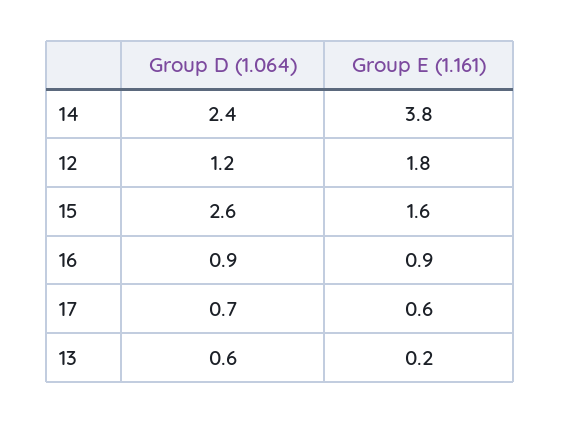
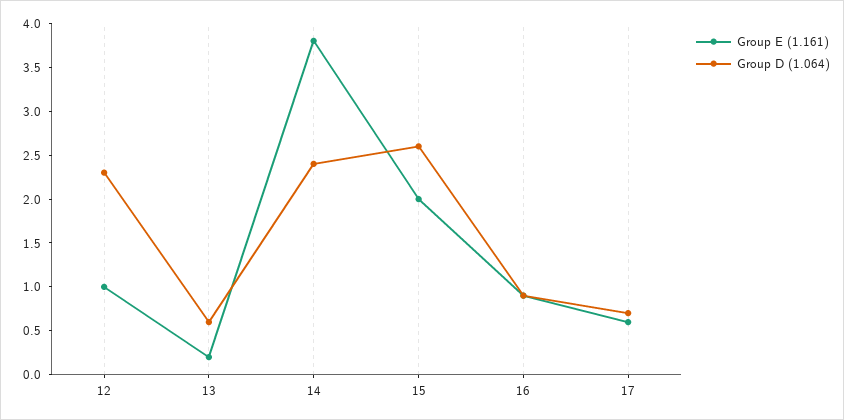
Group D (1.064), 12: 1.2 -> 2.3
Group E (1.161), 12: 1.8 -> 1
Group E (1.161), 15: 1.6 -> 2

